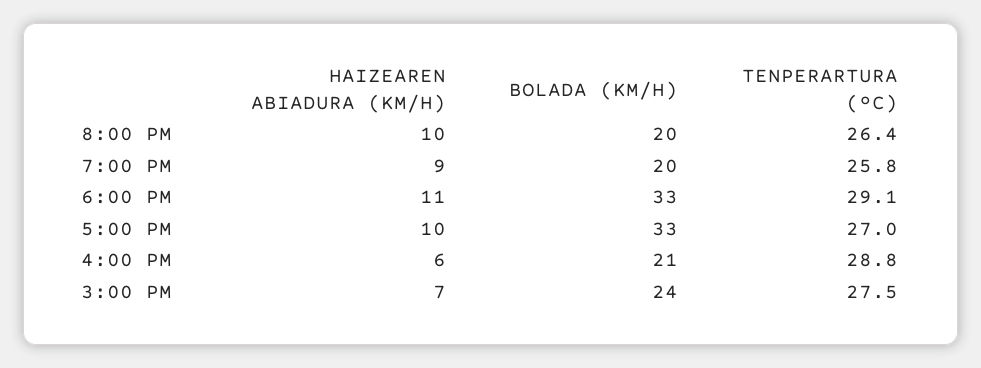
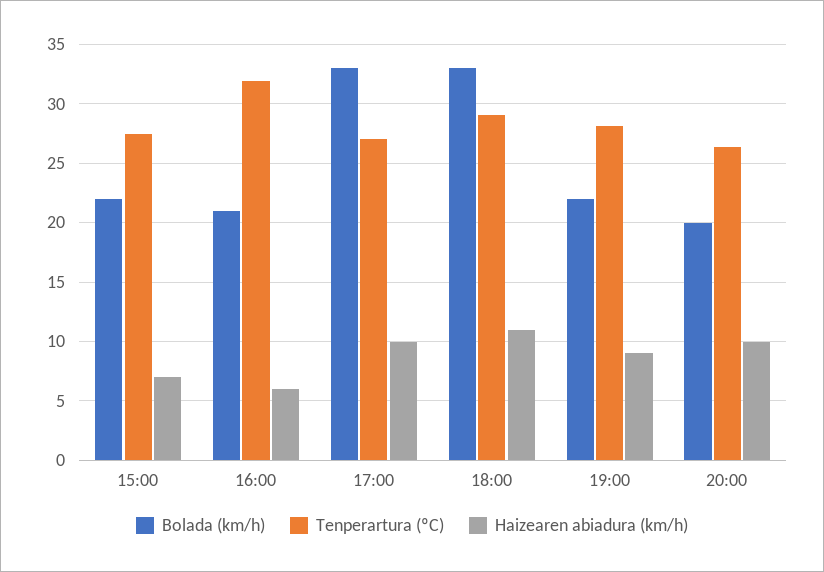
BOLADA (KM/H), 7:00 PM: 20 -> 22
TENPERARTURA (ºC), 7:00 PM: 25.8 -> 28
TENPERARTURA (ºC), 4:00 PM: 28.8 -> 32
BOLADA (KM/H), 3:00 PM: 24 -> 22

